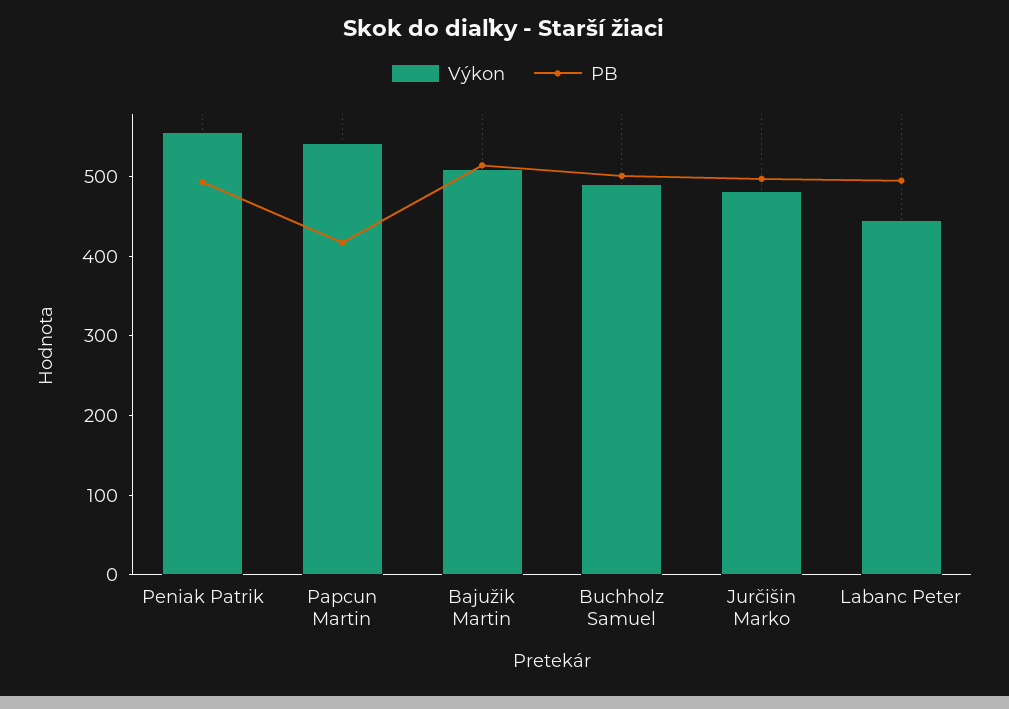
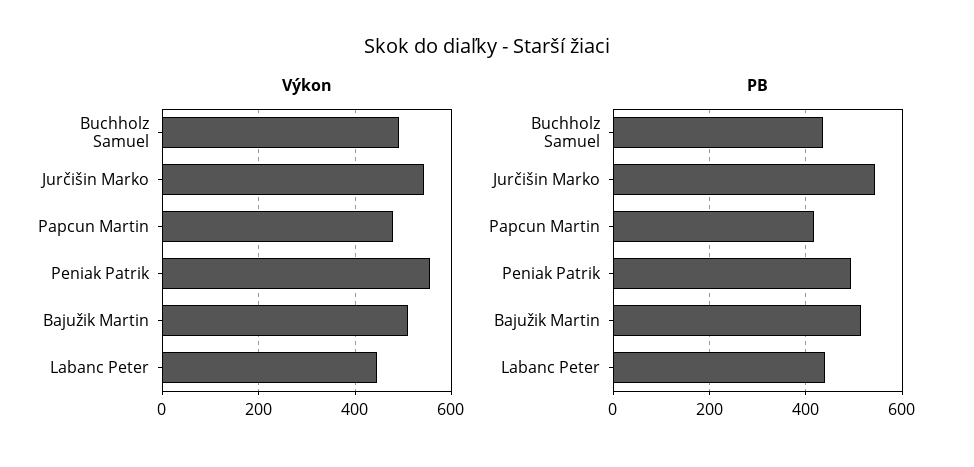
Výkon, Papcun Martin: 540 -> 480
PB, Buchholz Samuel: 500 -> 440
Výkon, Jurčišin Marko: 480 -> 540
PB, Jurčišin Marko: 500 -> 540
PB, Labanc Peter: 500 -> 440

